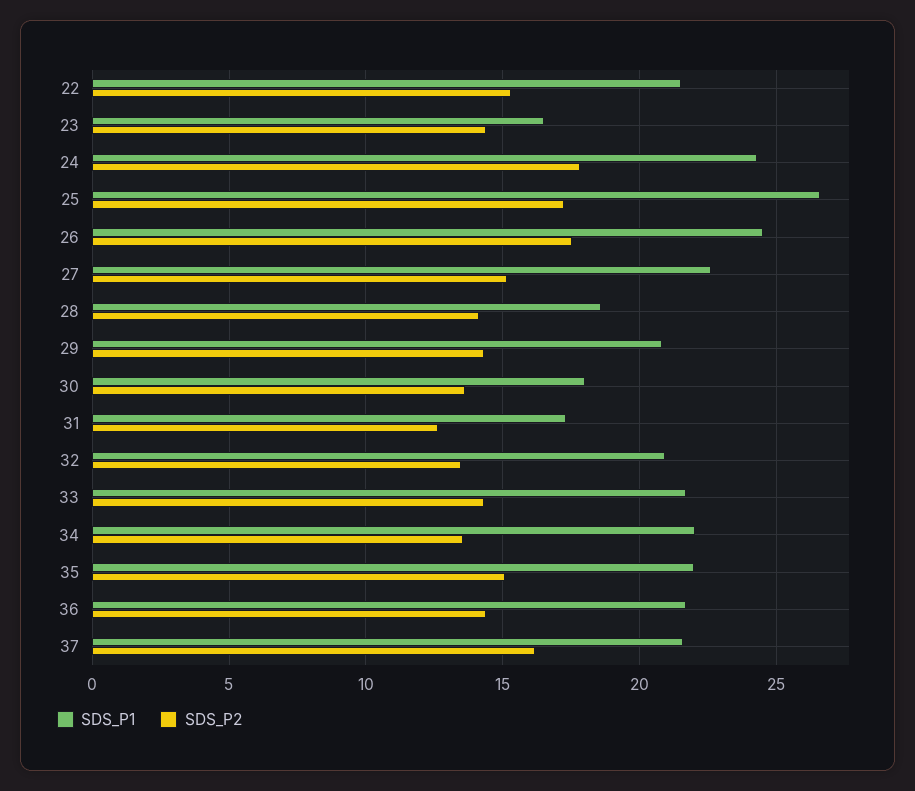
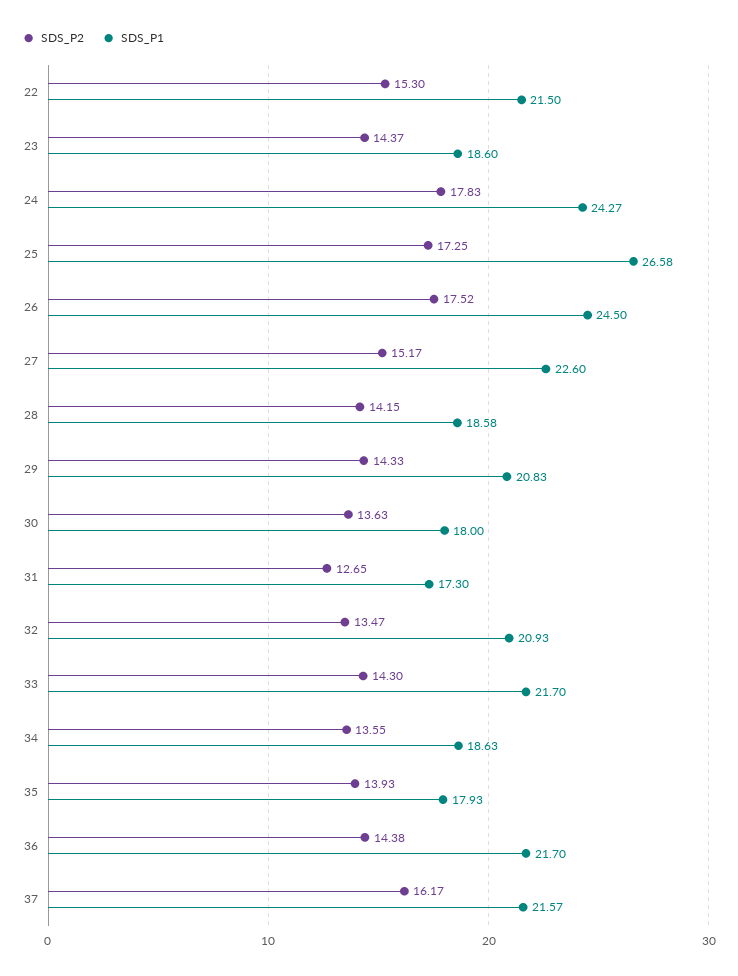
SDS_P1, 23: 16.5 -> 18.6
SDS_P1, 34: 22 -> 18.63
SDS_P1, 35: 22 -> 17.93
SDS_P2, 35: 15 -> 13.93

